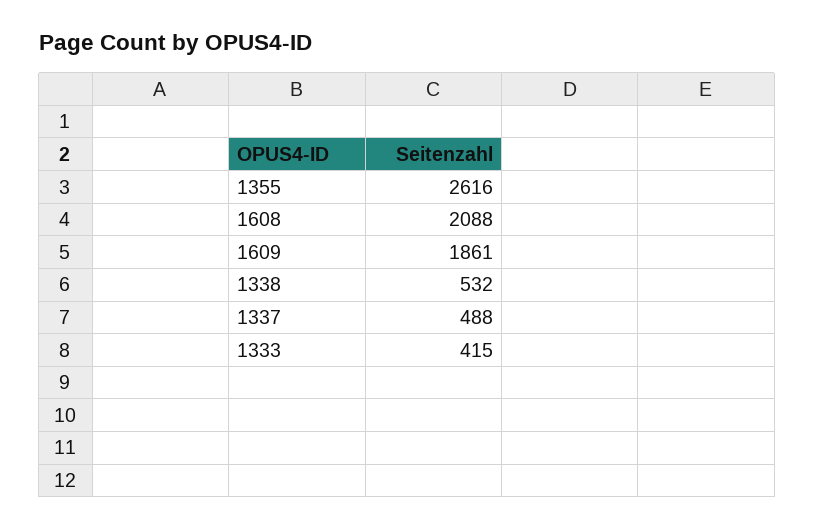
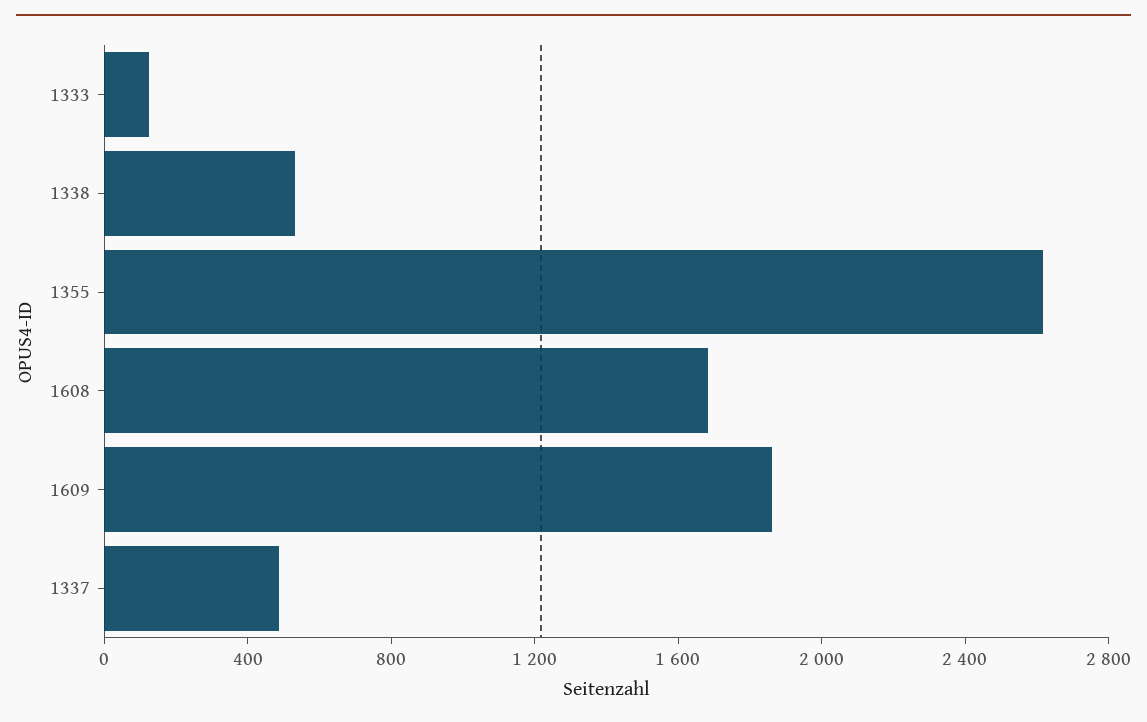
1608: 2088 -> 1700
1333: 415 -> 100

